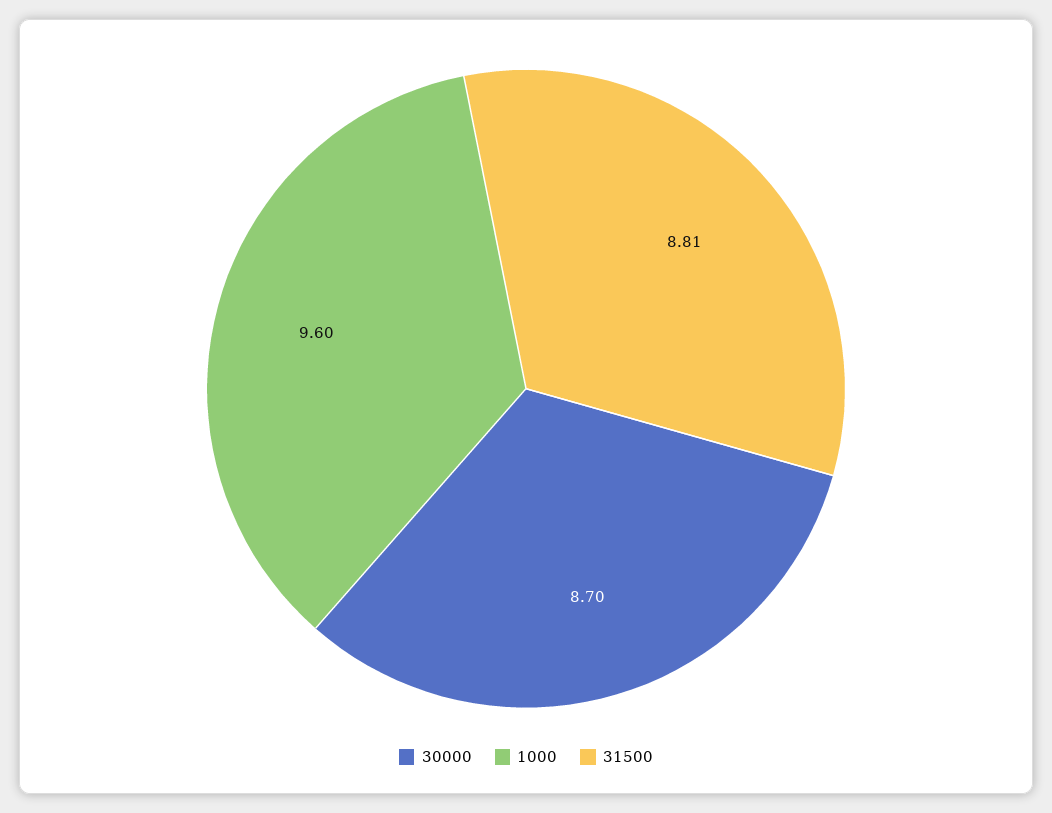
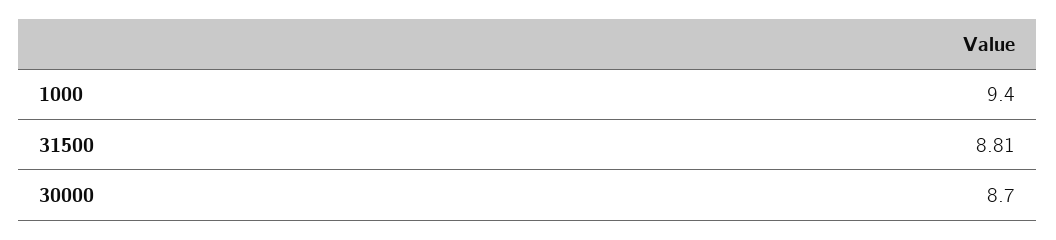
1000: 9.6 -> 9.4

